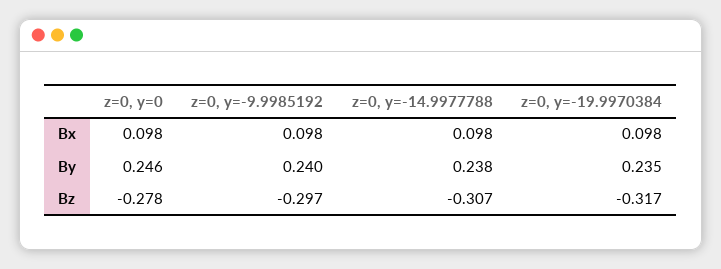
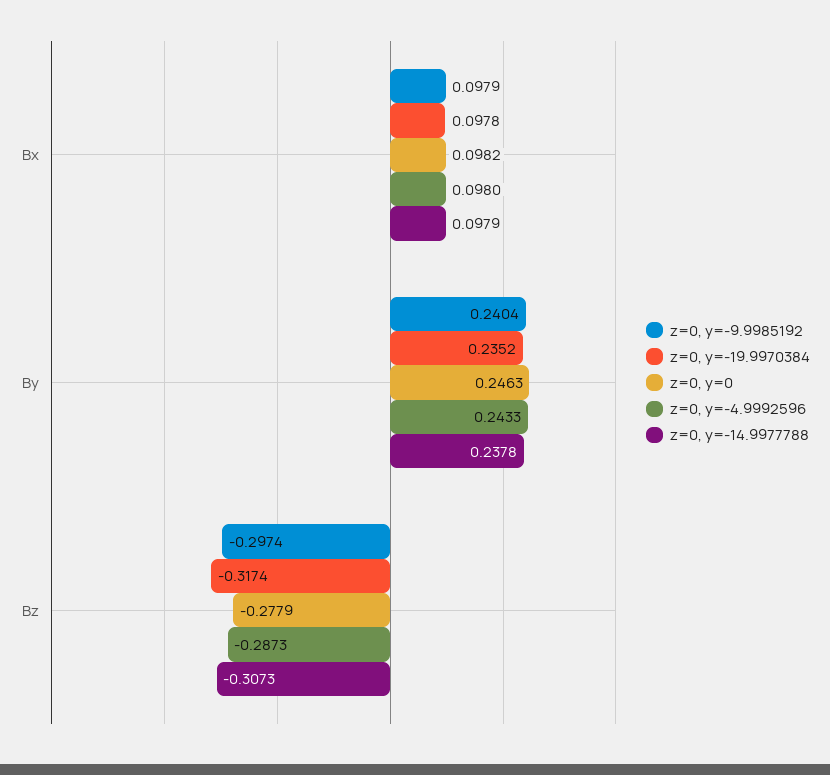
z=0, y=-4.9992596, Bx: none -> 0.098
z=0, y=-4.9992596, By: none -> 0.2433
z=0, y=-4.9992596, Bz: none -> -0.2873

